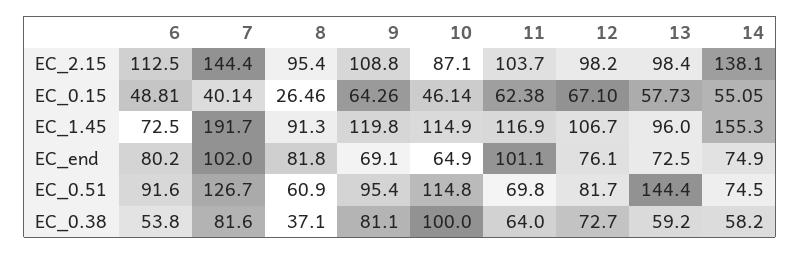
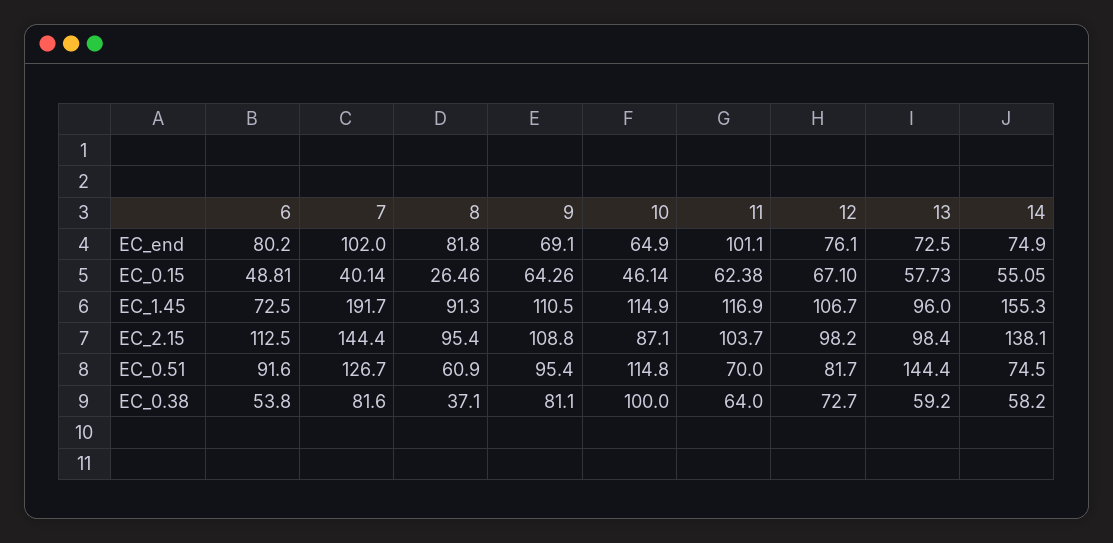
9, EC_1.45: 119.8 -> 110.5
11, EC_0.51: 69.8 -> 70

